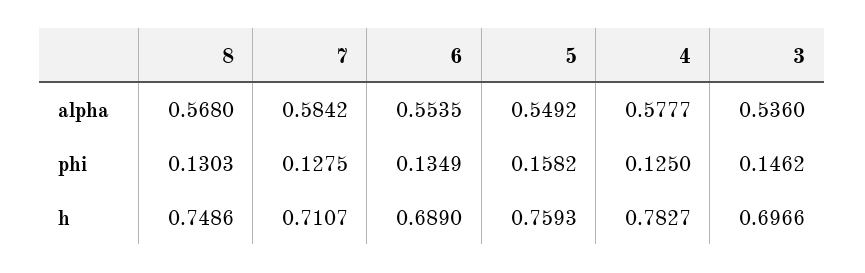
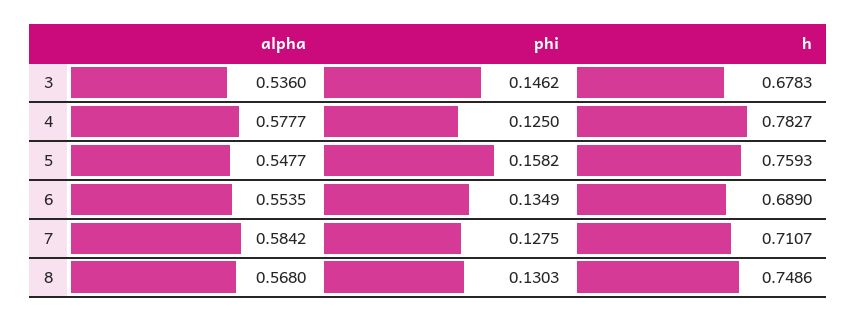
5, alpha: 0.5492 -> 0.5477
3, h: 0.6966 -> 0.6783

